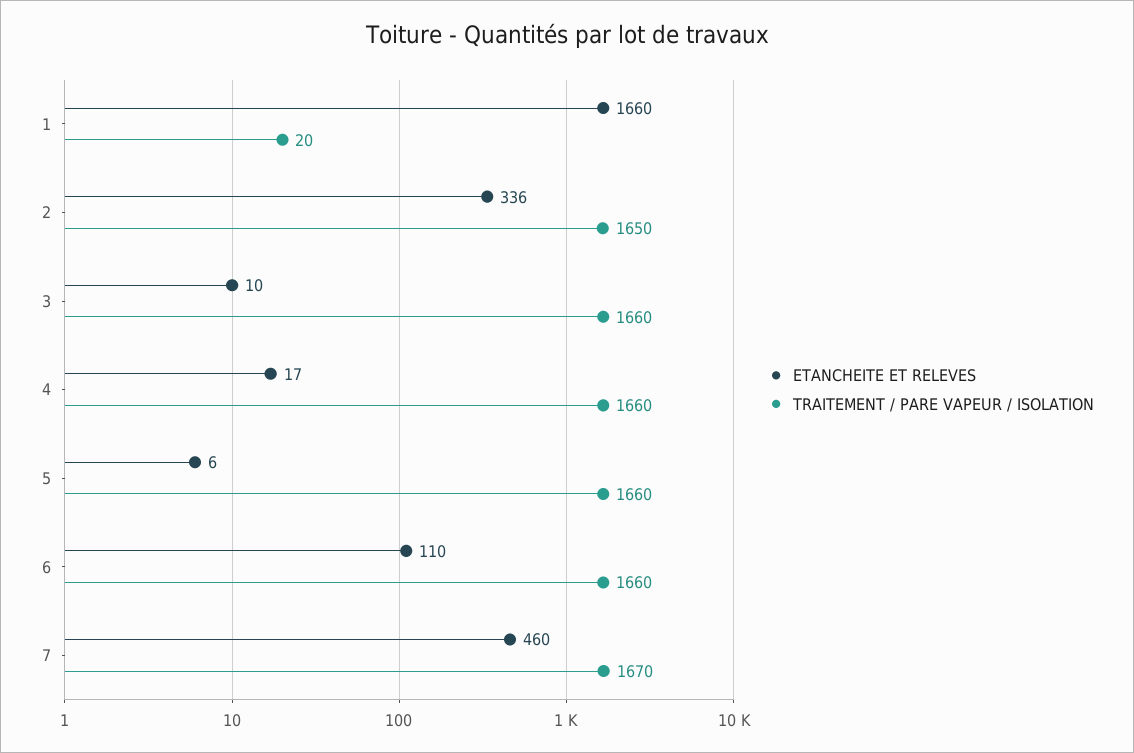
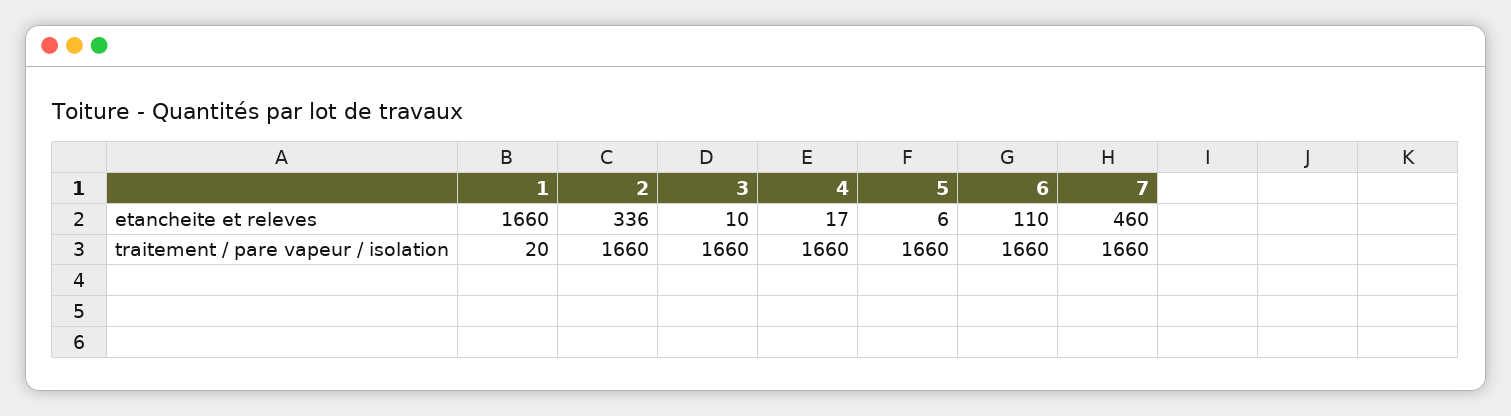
TRAITEMENT / PARE VAPEUR / ISOLATION, 2: 1650 -> 1660
TRAITEMENT / PARE VAPEUR / ISOLATION, 7: 1670 -> 1660

